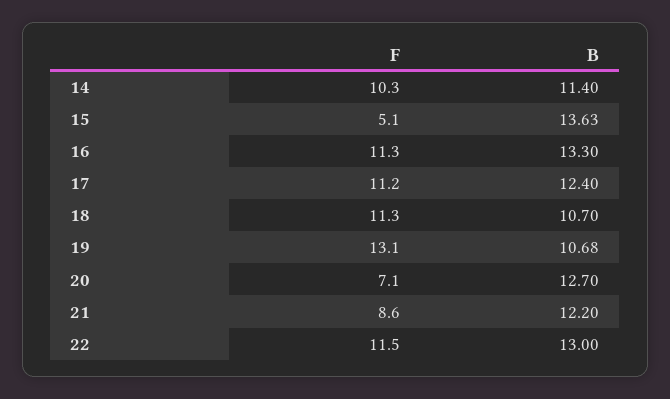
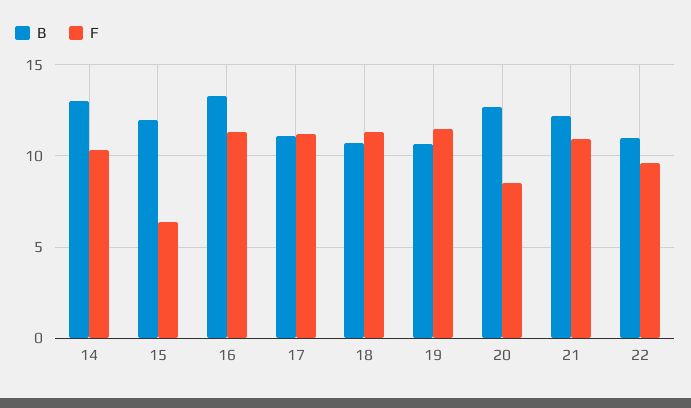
B, 14: 11.4 -> 13
F, 15: 5.1 -> 6.5
B, 15: 13.63 -> 12
B, 17: 12.4 -> 11
F, 19: 13.1 -> 11.5
F, 20: 7.1 -> 8.5
F, 21: 8.6 -> 11
F, 22: 11.5 -> 9.5
B, 22: 13 -> 11

